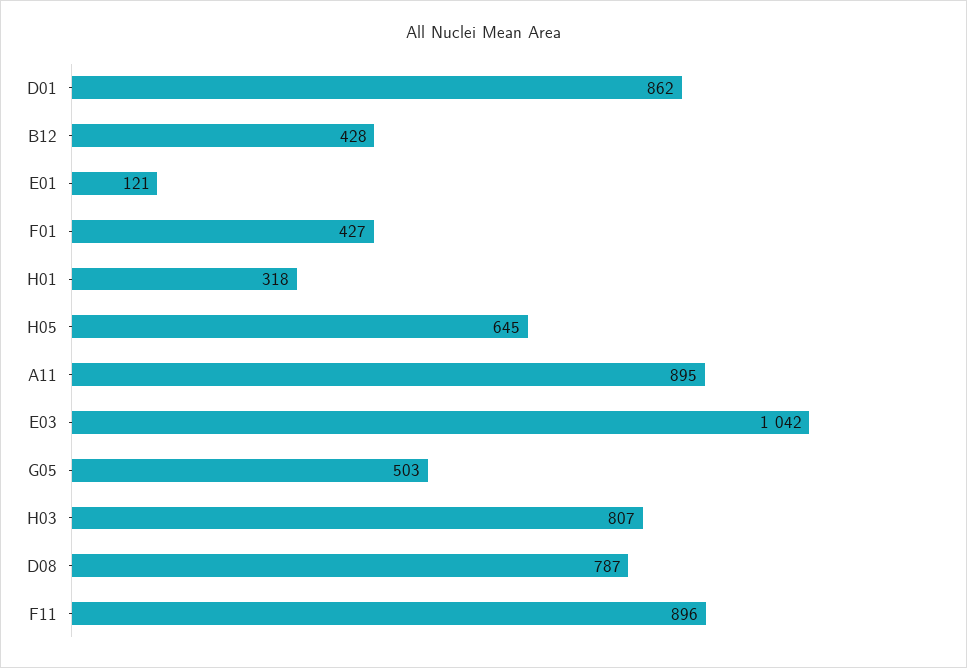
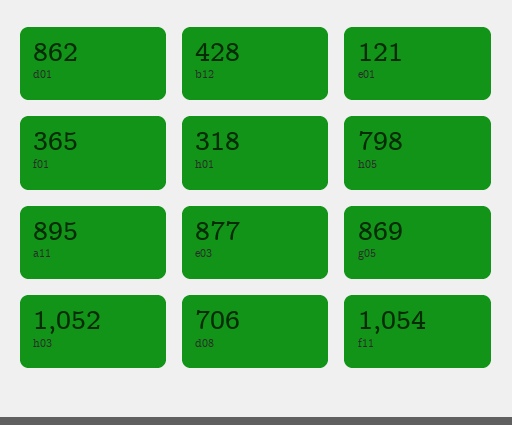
F01: 427 -> 365
H05: 645 -> 798
E03: 1042 -> 877
G05: 503 -> 869
H03: 807 -> 1052
D08: 787 -> 706
F11: 896 -> 1054

